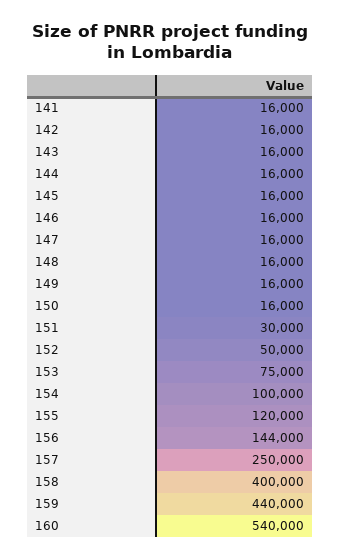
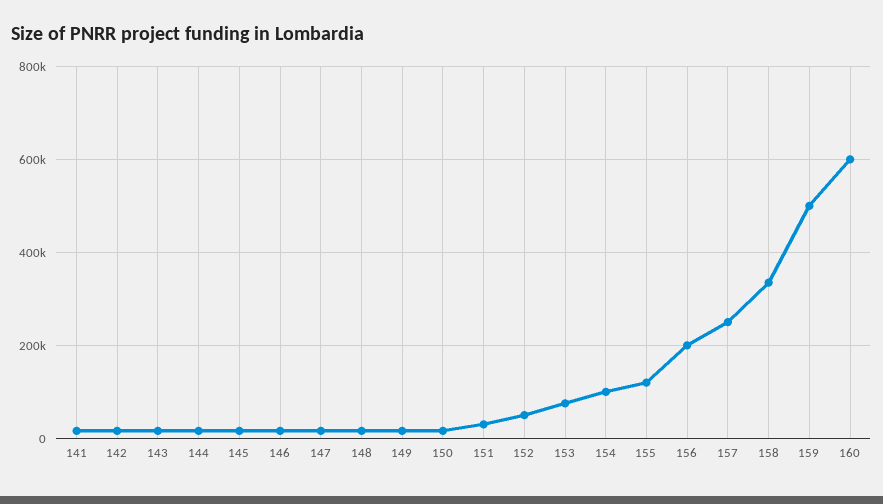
156: 144000 -> 200000
158: 400000 -> 340000
159: 440000 -> 500000
160: 540000 -> 600000

